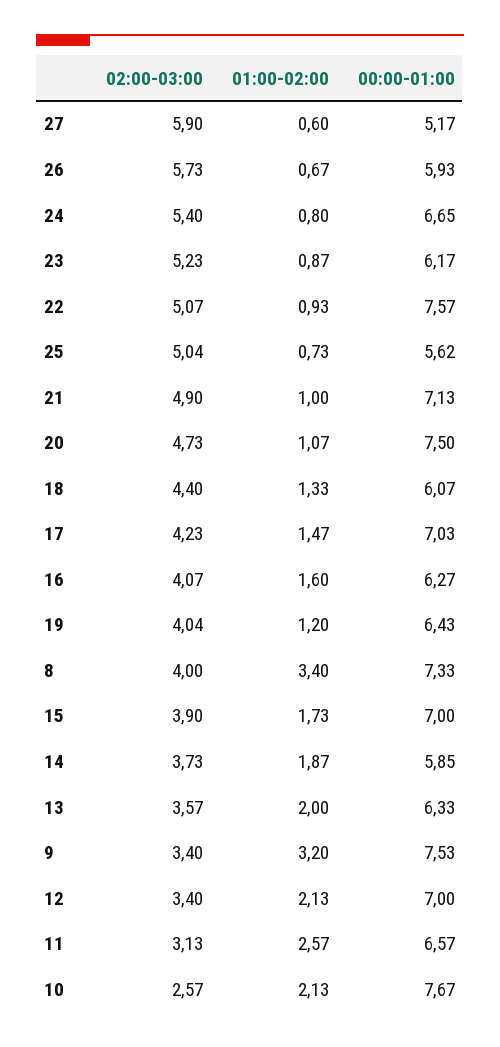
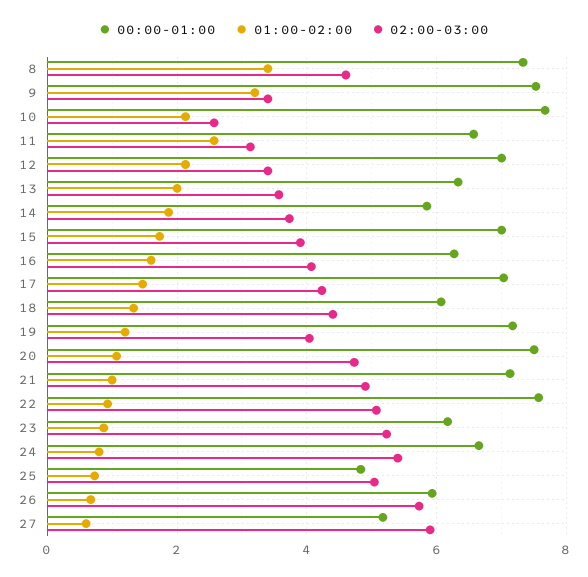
00:00-01:00, 25: 5.62 -> 4.8
00:00-01:00, 19: 6.43 -> 7.2
02:00-03:00, 8: 4 -> 4.6

